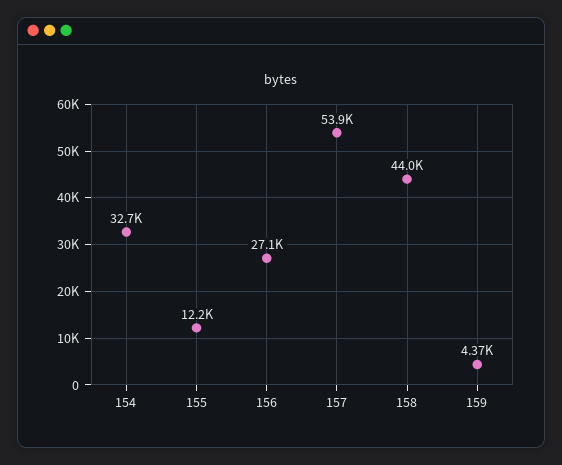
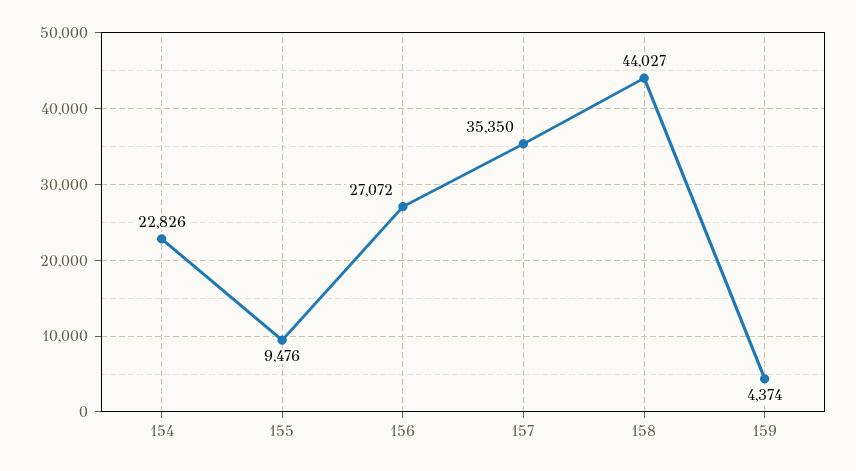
154: 32700 -> 22826
155: 12200 -> 9476
157: 53900 -> 35350

